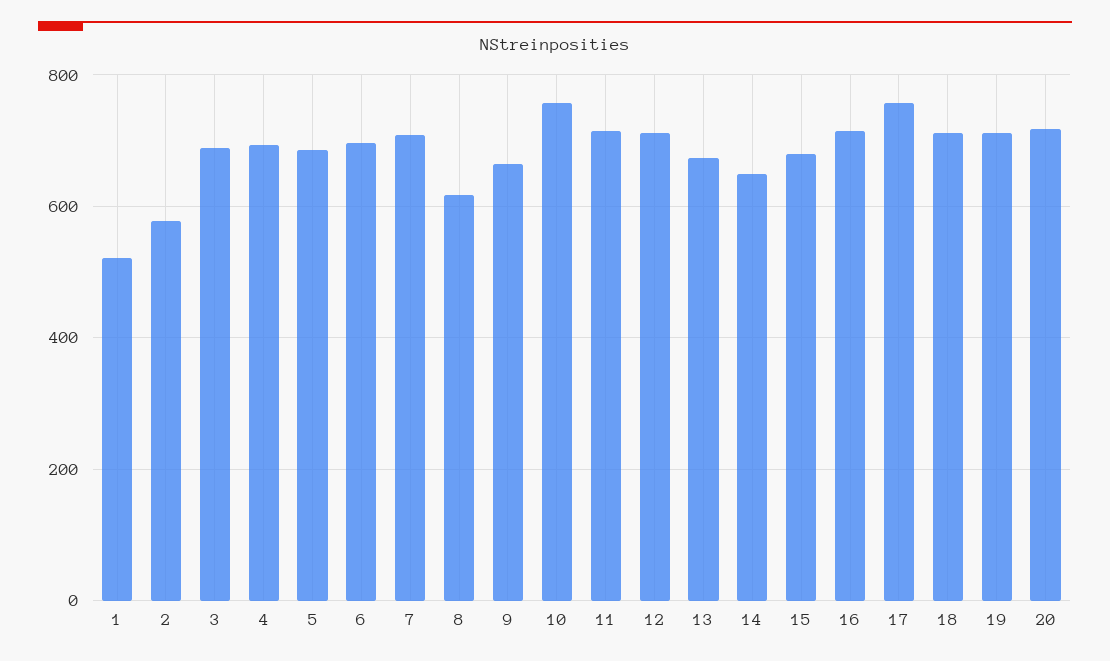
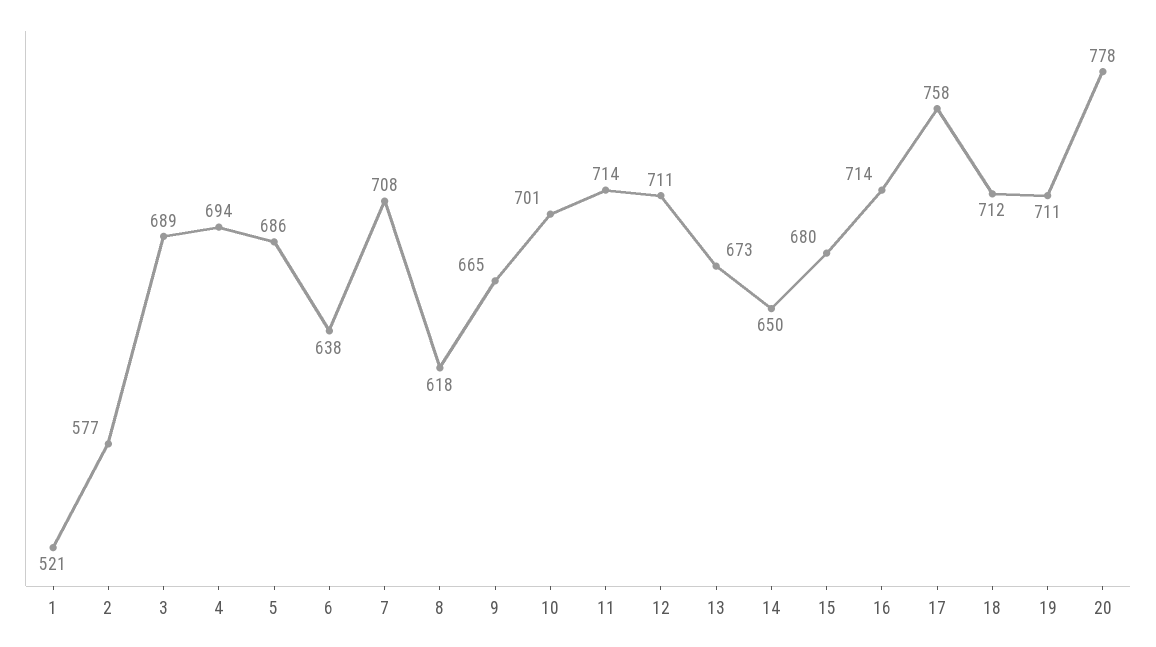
6: 700 -> 638
10: 760 -> 701
20: 720 -> 778

